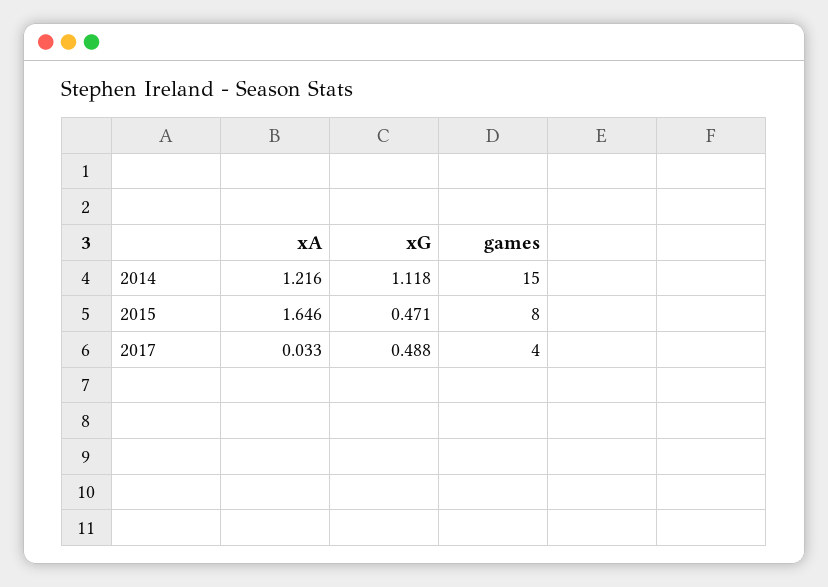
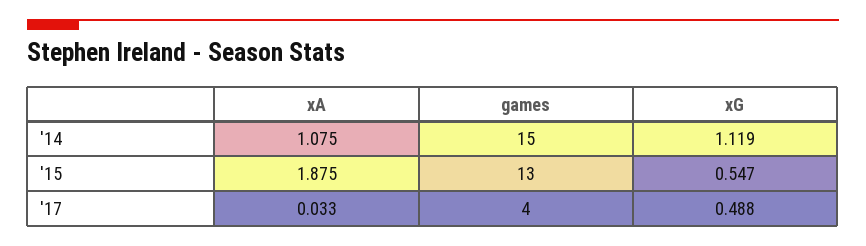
xA, 2014: 1.216 -> 1.075
xG, 2014: 1.118 -> 1.119
xA, 2015: 1.646 -> 1.875
xG, 2015: 0.471 -> 0.547
games, 2015: 8 -> 13

